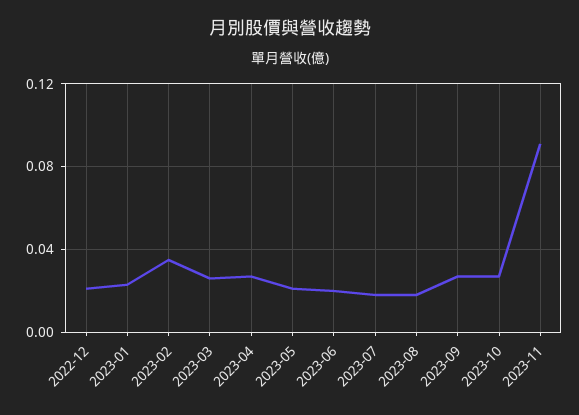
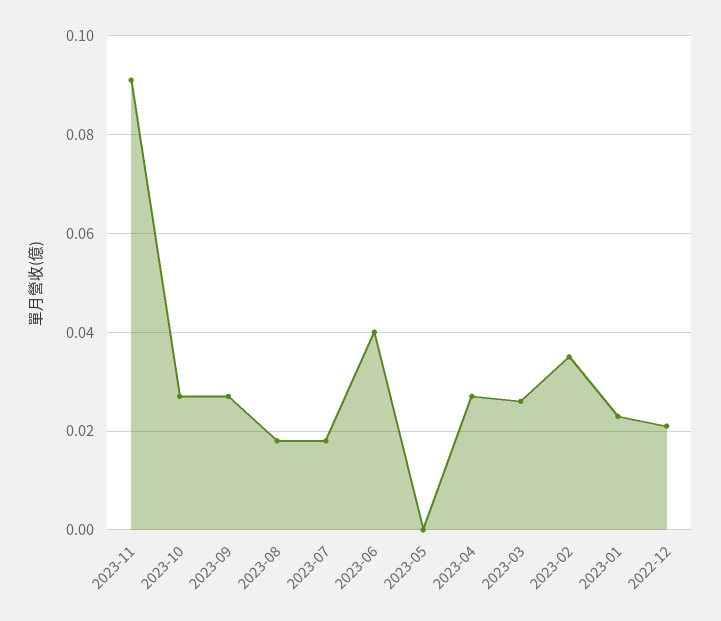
2023-05: 0.02 -> 0
2023-06: 0.02 -> 0.04

